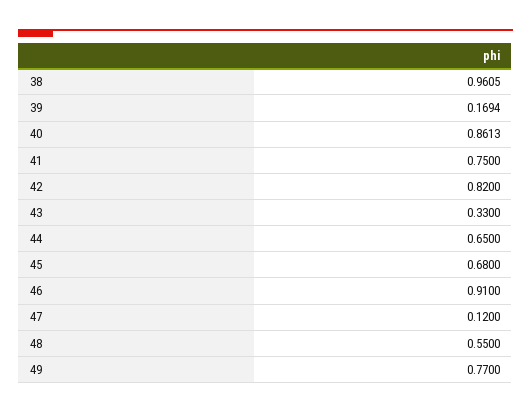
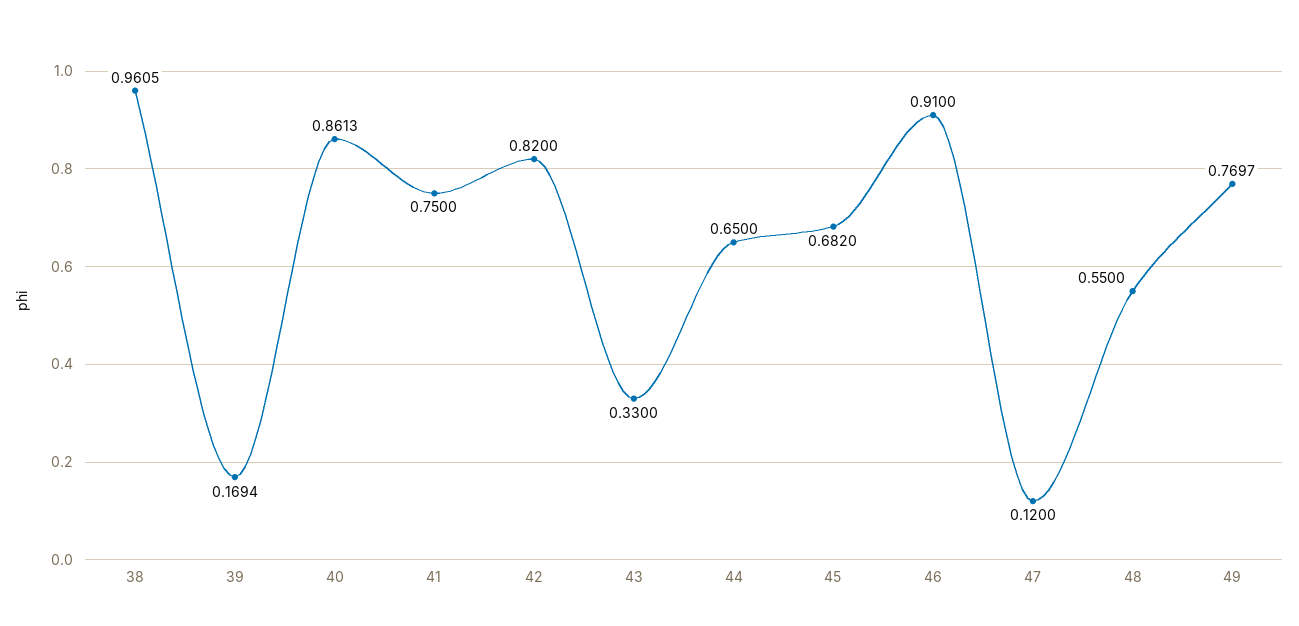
45: 0.68 -> 0.682
49: 0.77 -> 0.7697

